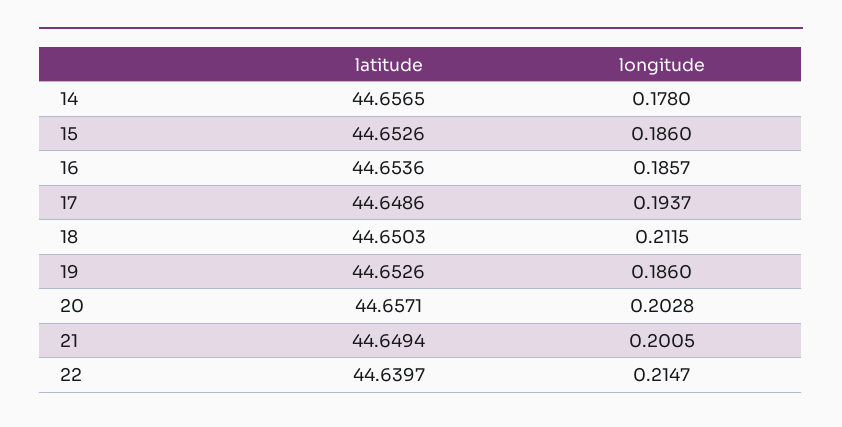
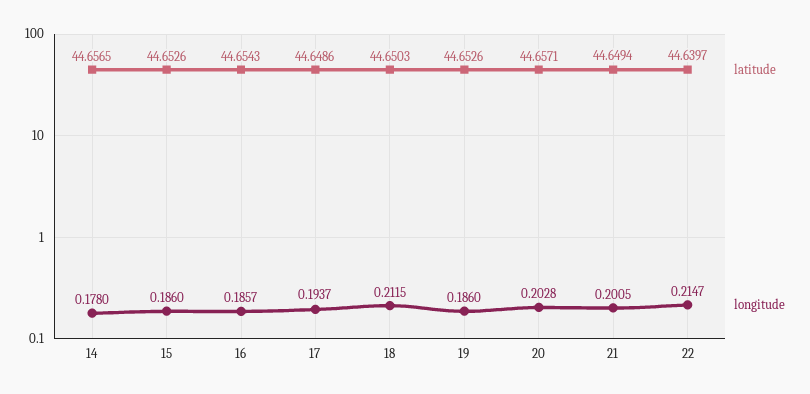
latitude, 16: 44.6536 -> 44.6543

